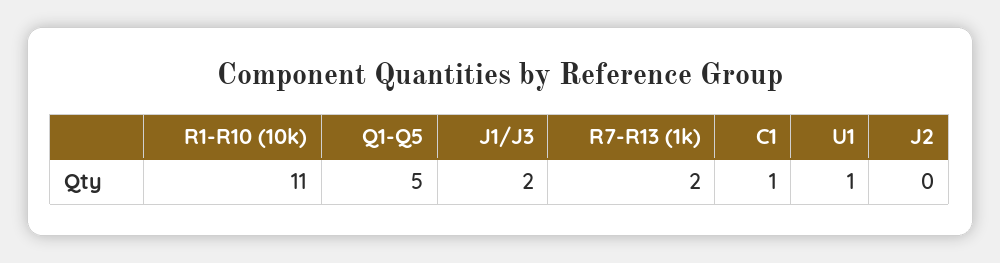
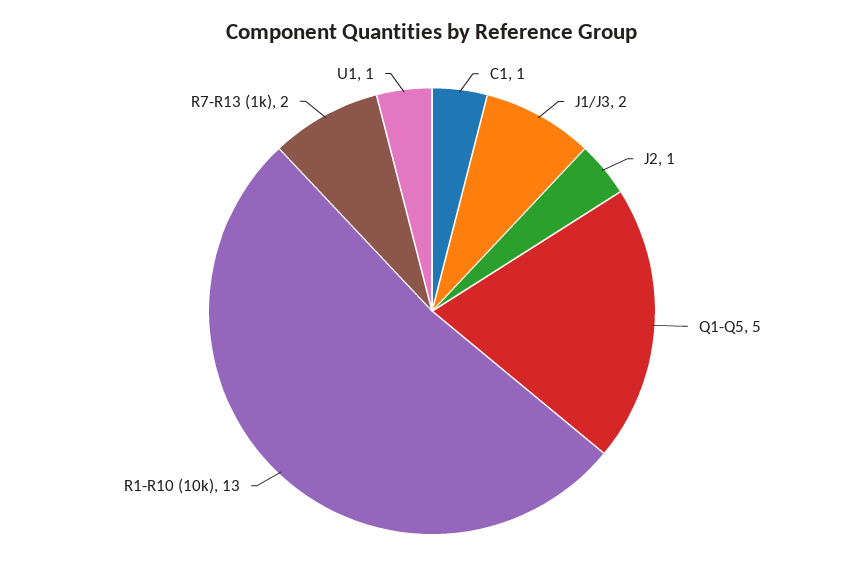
R1-R10 (10k): 11 -> 13
J2: 0 -> 1

